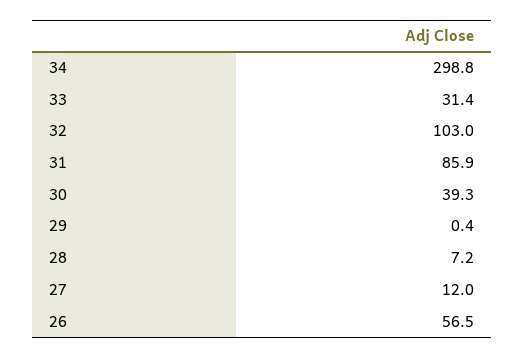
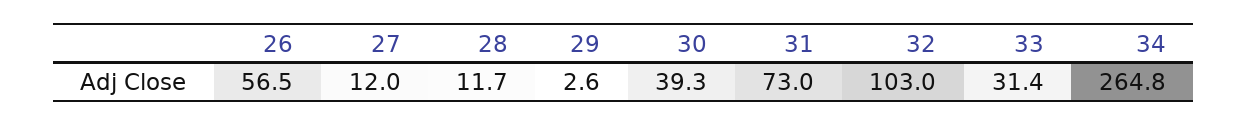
34: 298.8 -> 264.8
31: 85.9 -> 73
29: 0.4 -> 2.6
28: 7.2 -> 11.7

